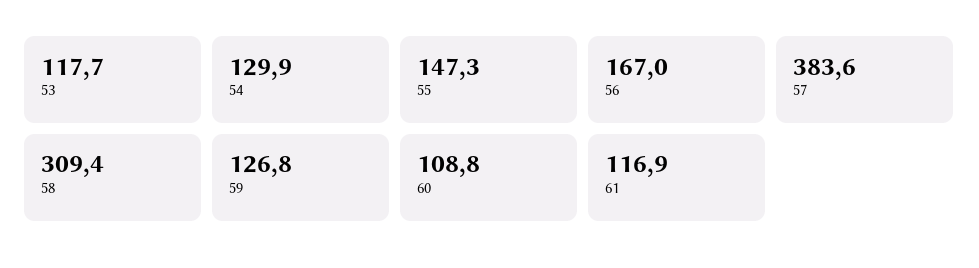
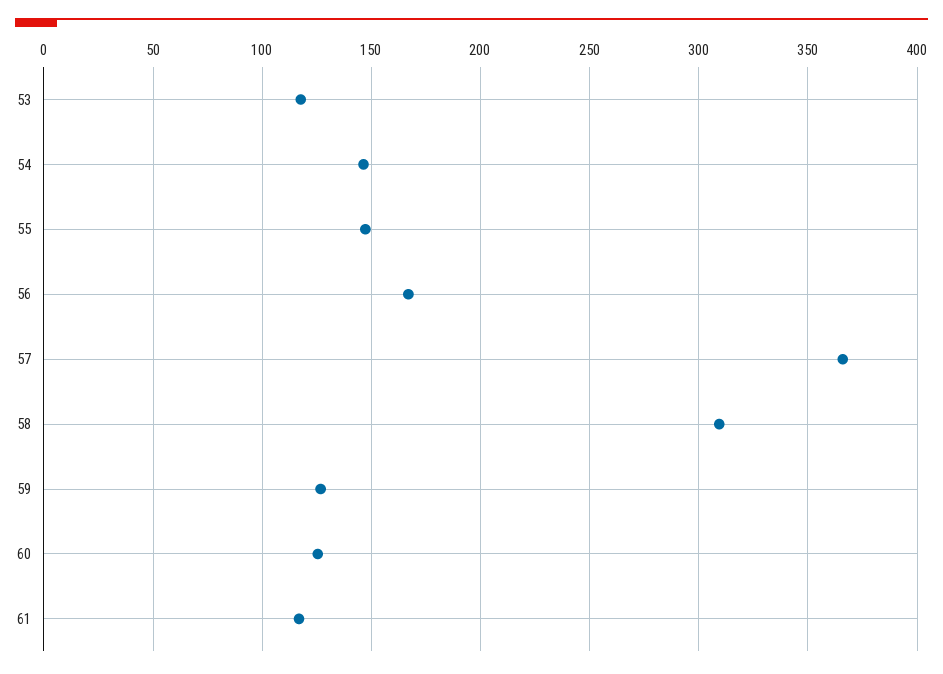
54: 129.9 -> 145
57: 383.6 -> 365
60: 108.8 -> 125

